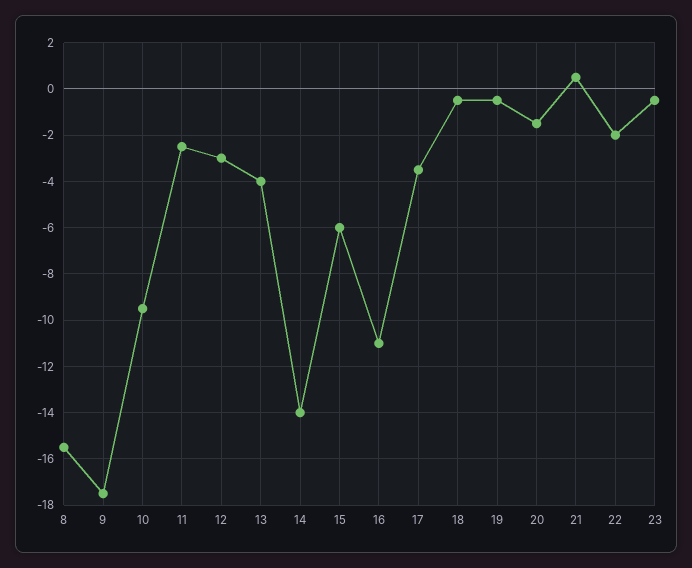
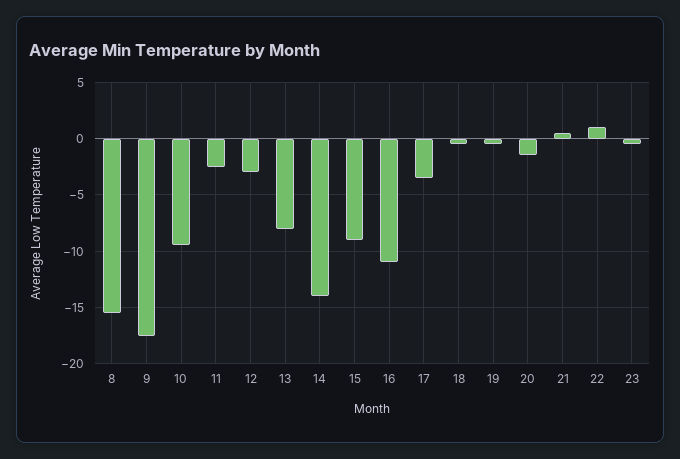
13: -4 -> -8
15: -6 -> -9
22: -2 -> 1

